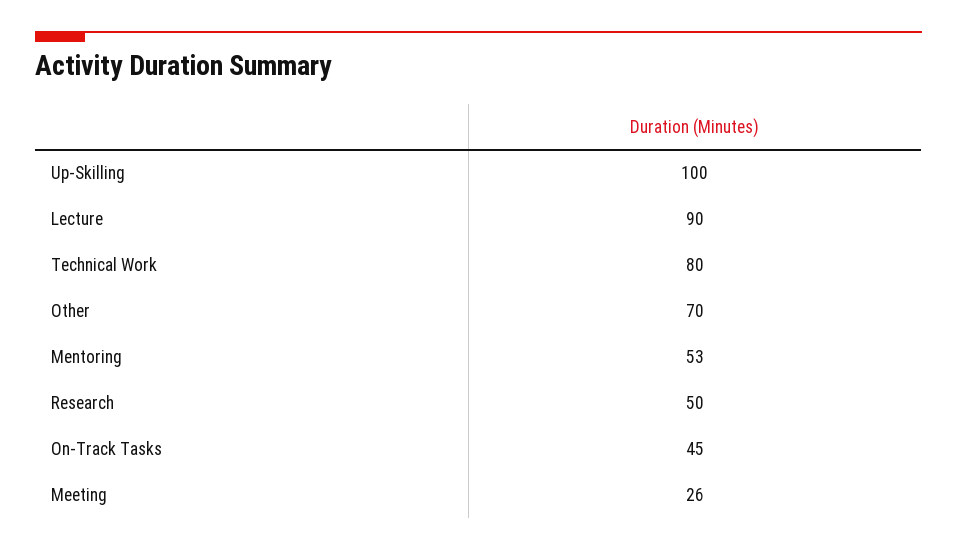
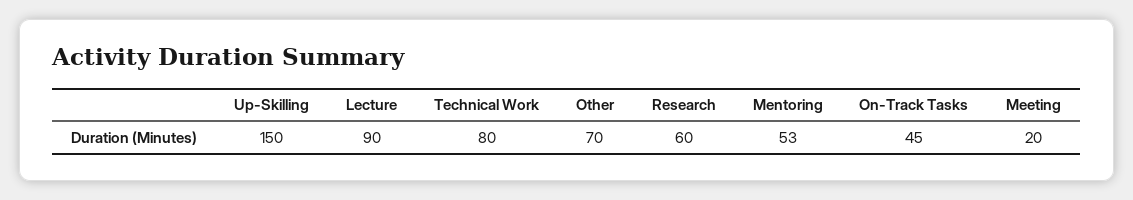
Up-Skilling: 100 -> 150
Research: 50 -> 60
Meeting: 26 -> 20

